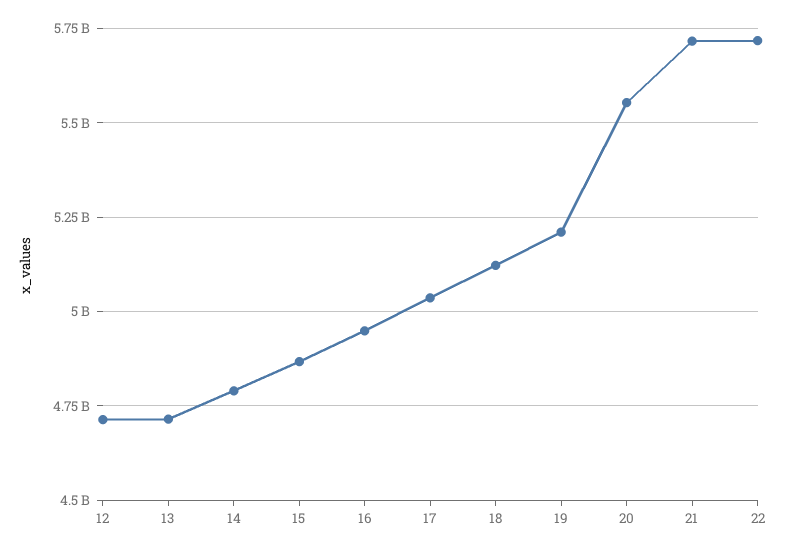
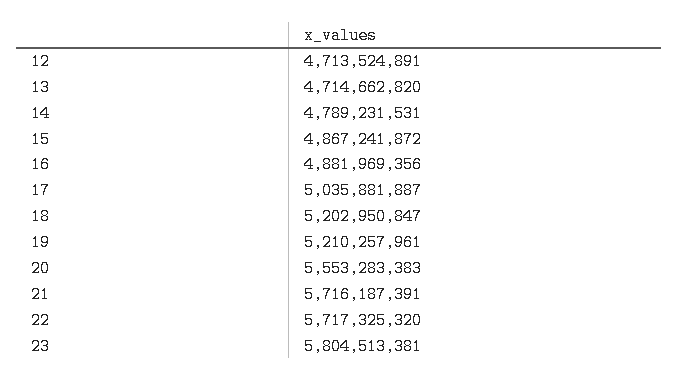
16: 4950000000 -> 4881969356
18: 5125000000 -> 5202950847
23: none -> 5804513381

